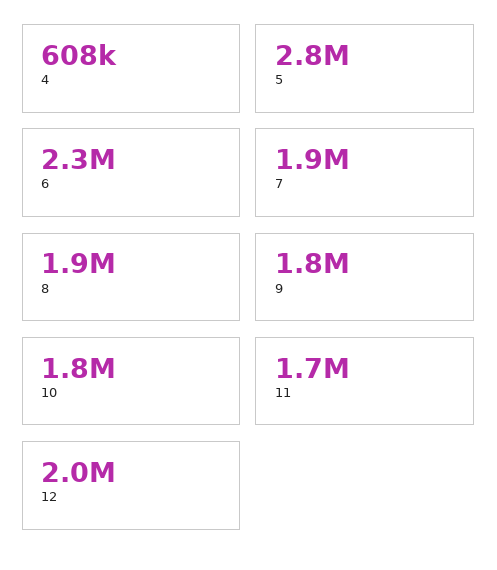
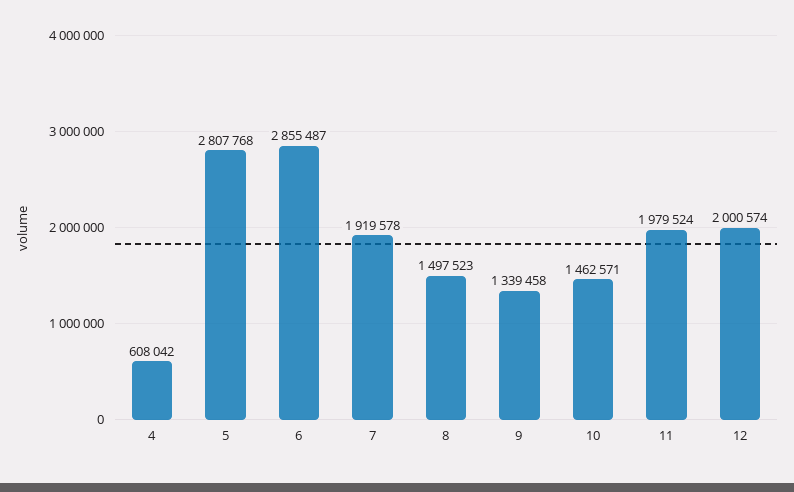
6: 2300000 -> 2855487
8: 1900000 -> 1497523
9: 1800000 -> 1339458
10: 1800000 -> 1462571
11: 1700000 -> 1979524

